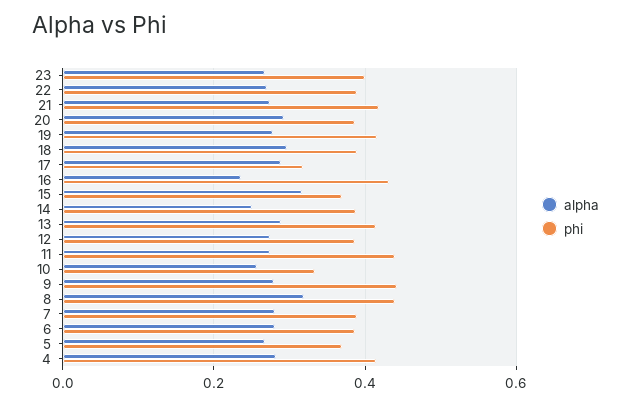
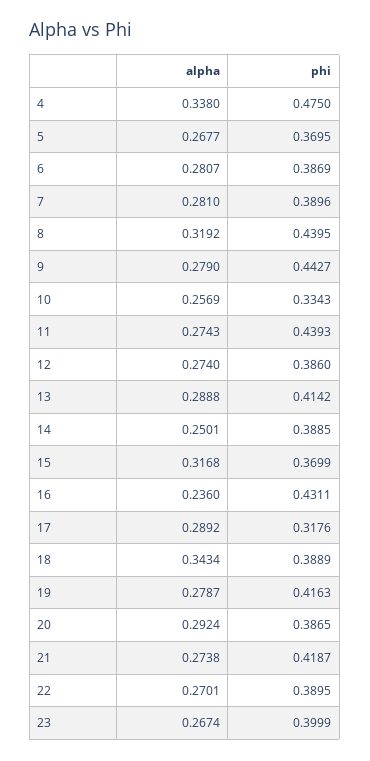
alpha, 18: 0.3 -> 0.3434
alpha, 4: 0.28 -> 0.338
phi, 4: 0.42 -> 0.475

